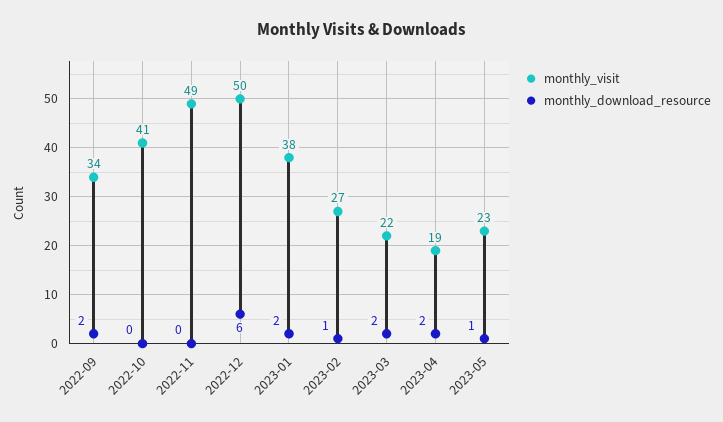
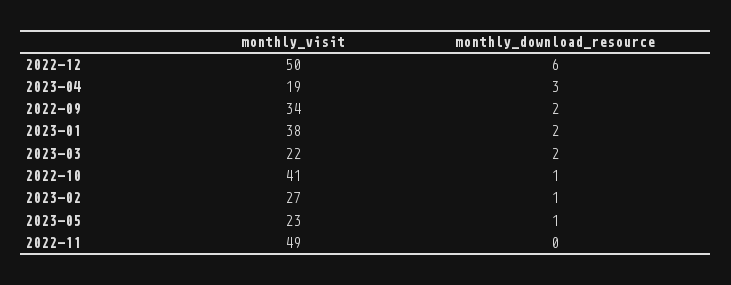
monthly_download_resource, 2022-10: 0 -> 1
monthly_download_resource, 2023-04: 2 -> 3

